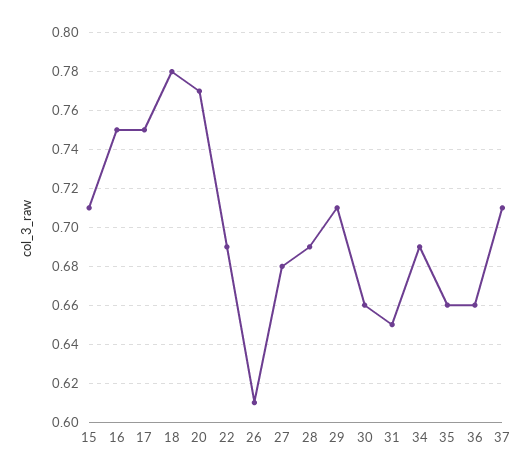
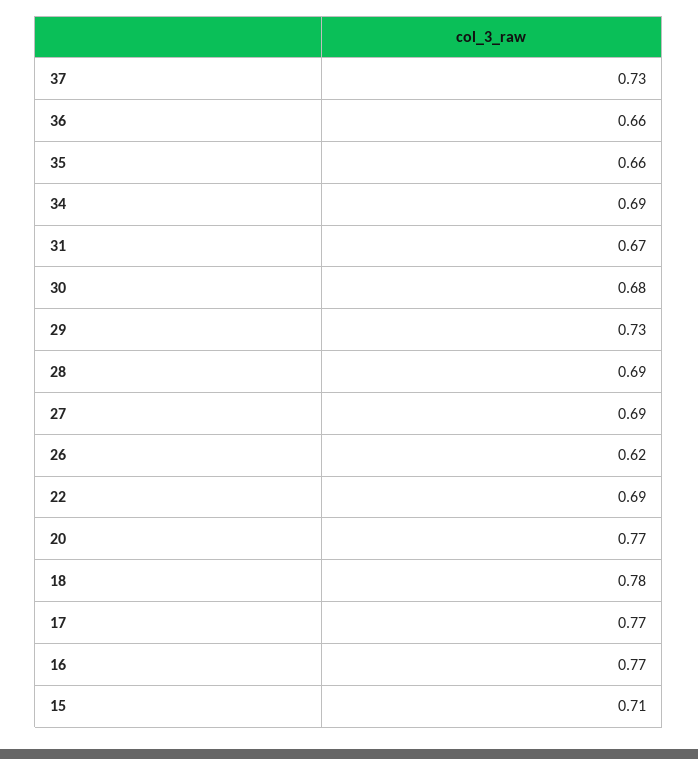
16: 0.75 -> 0.77
17: 0.75 -> 0.77
26: 0.61 -> 0.62
27: 0.68 -> 0.69
29: 0.71 -> 0.73
30: 0.66 -> 0.68
31: 0.65 -> 0.67
37: 0.71 -> 0.73

